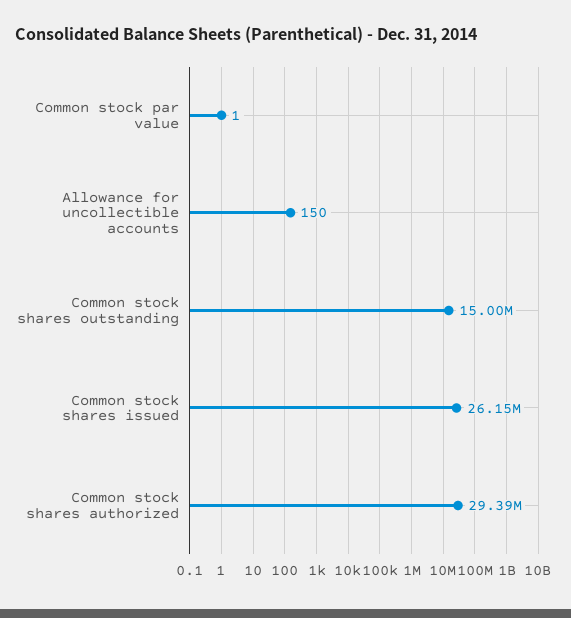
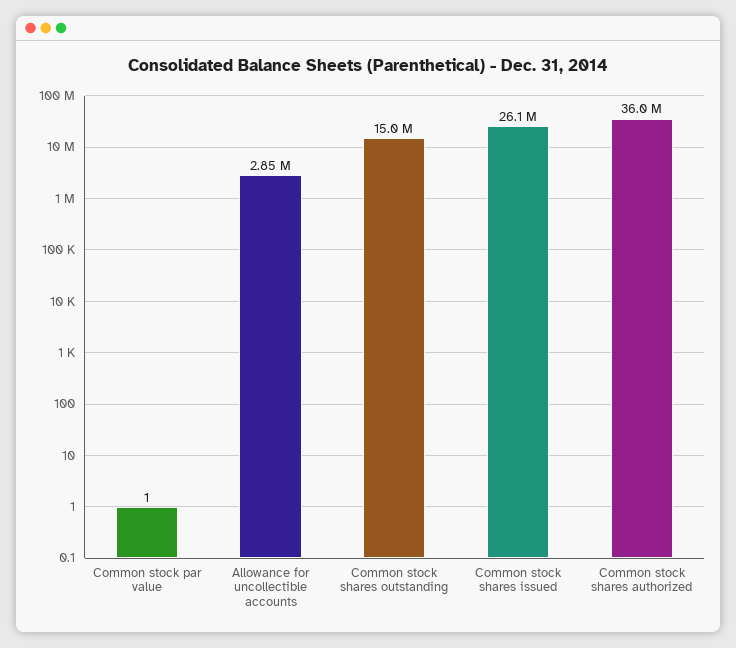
Allowance for uncollectible accounts: 150 -> 2850000
Common stock shares authorized: 29390000 -> 36000000

